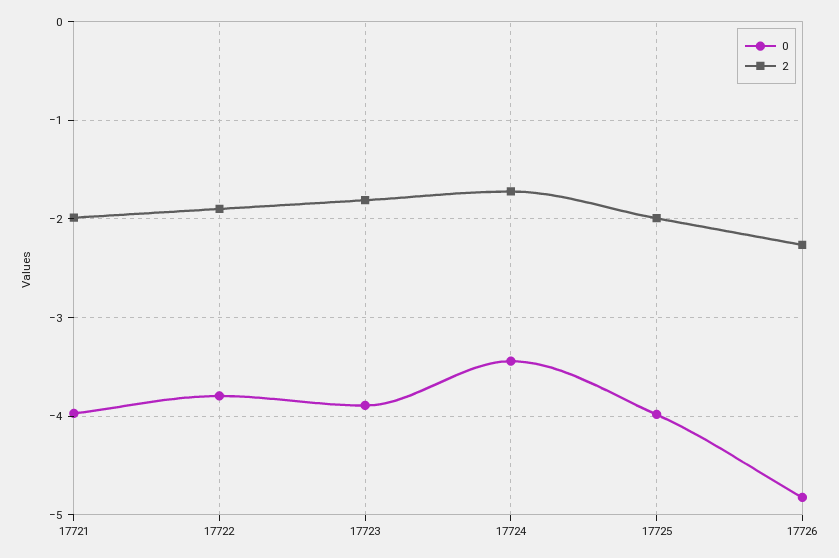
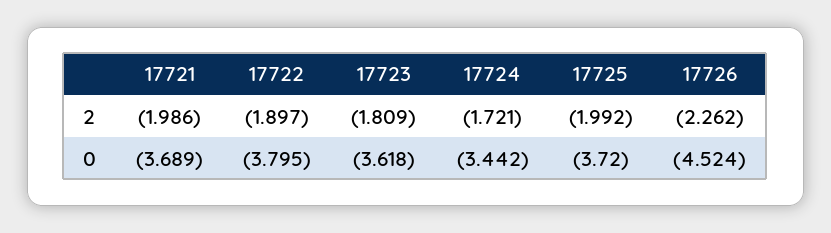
0, 17721: -4 -> -3.689
0, 17723: -3.9 -> -3.618
0, 17725: -4 -> -3.72
0, 17726: -4.8 -> -4.524

